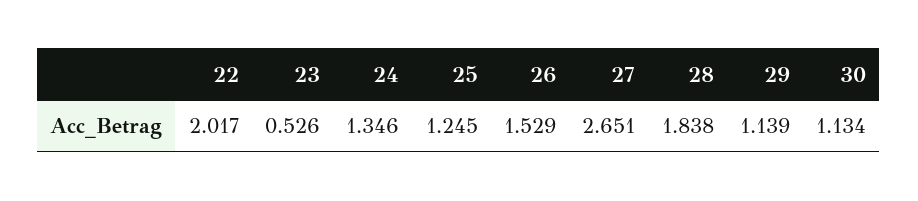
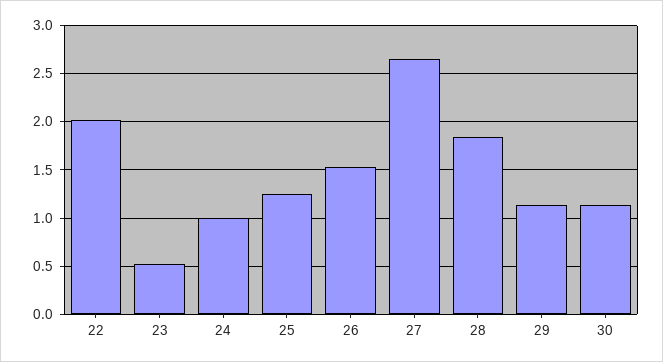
24: 1.346 -> 1

